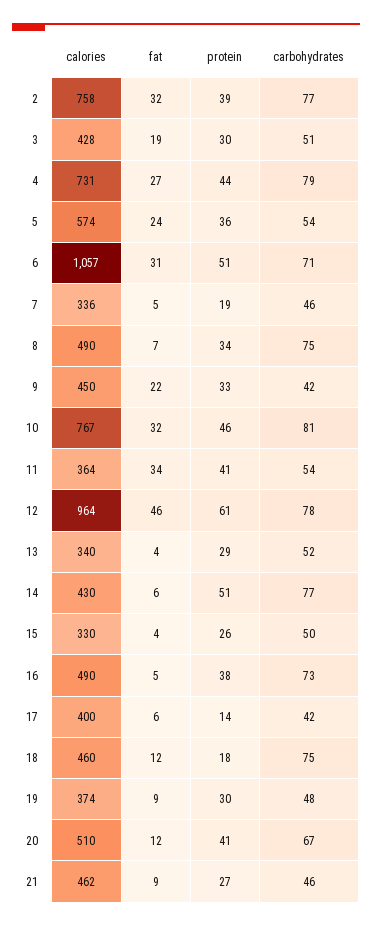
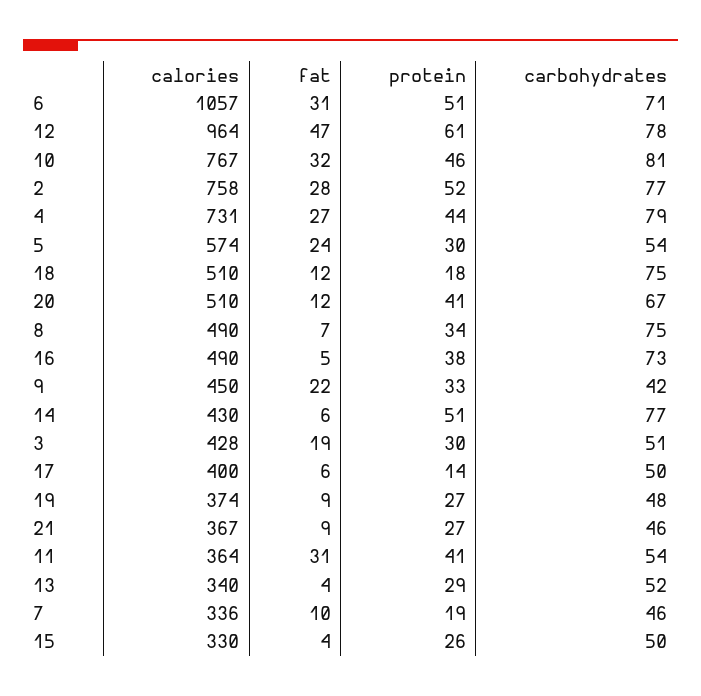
fat, 2: 32 -> 28
protein, 2: 39 -> 52
protein, 5: 36 -> 30
fat, 7: 5 -> 10
fat, 11: 34 -> 31
fat, 12: 46 -> 47
carbohydrates, 17: 42 -> 50
calories, 18: 460 -> 510
protein, 19: 30 -> 27
calories, 21: 462 -> 367

